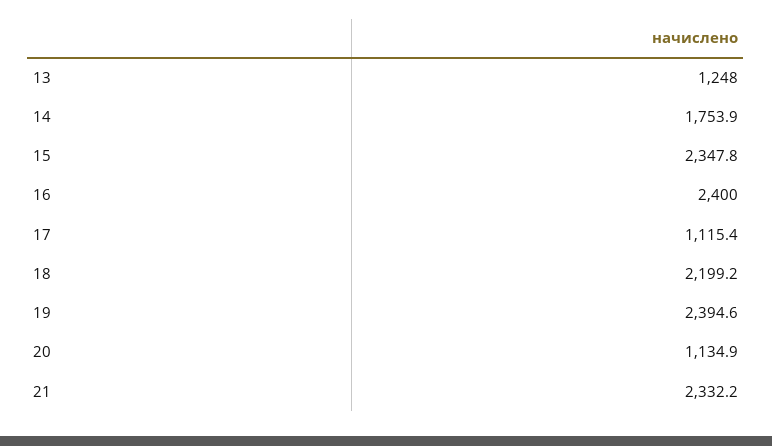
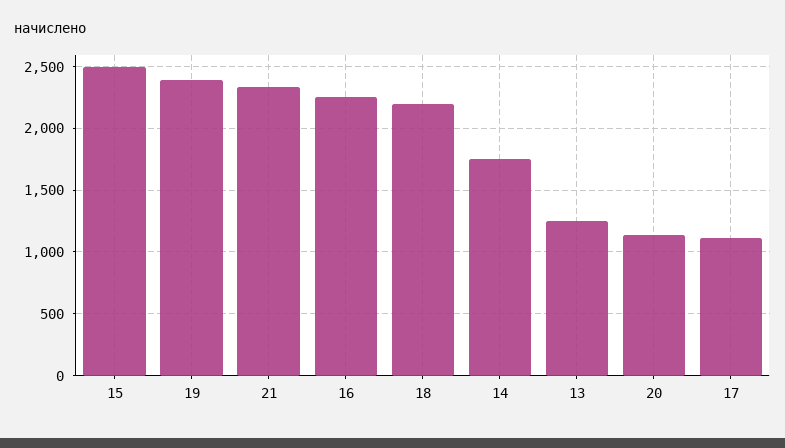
15: 2347.8 -> 2500
16: 2400 -> 2250

